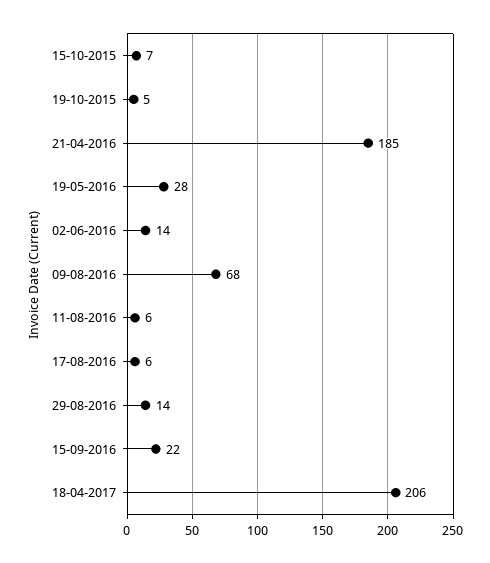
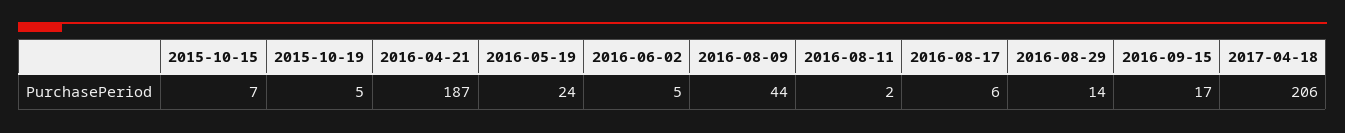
21-04-2016: 185 -> 187
19-05-2016: 28 -> 24
02-06-2016: 14 -> 5
09-08-2016: 68 -> 44
11-08-2016: 6 -> 2
15-09-2016: 22 -> 17

